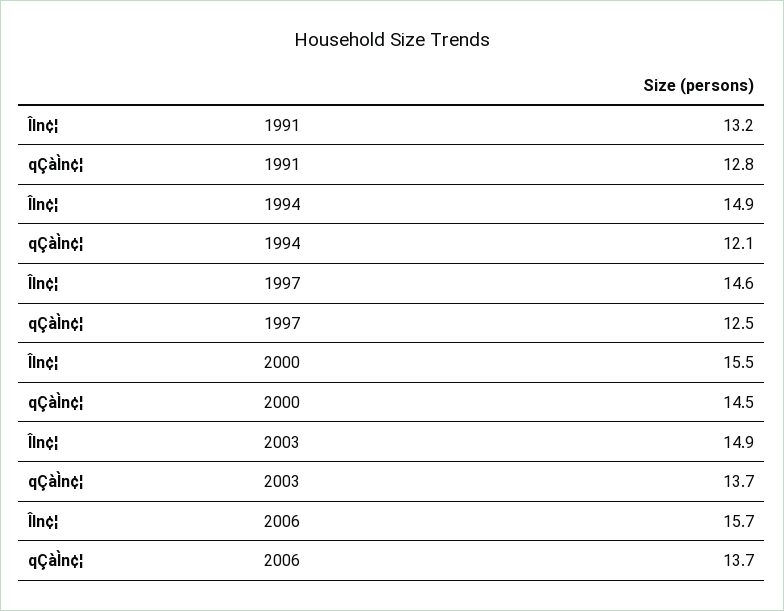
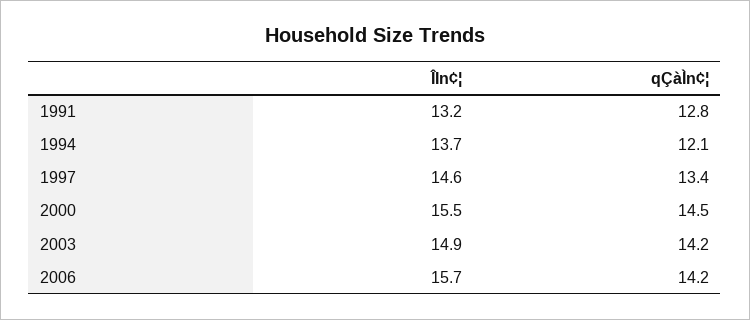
ÎIn¢¦, 1994: 14.9 -> 13.7
qÇàÌn¢¦, 1997: 12.5 -> 13.4
qÇàÌn¢¦, 2003: 13.7 -> 14.2
qÇàÌn¢¦, 2006: 13.7 -> 14.2

